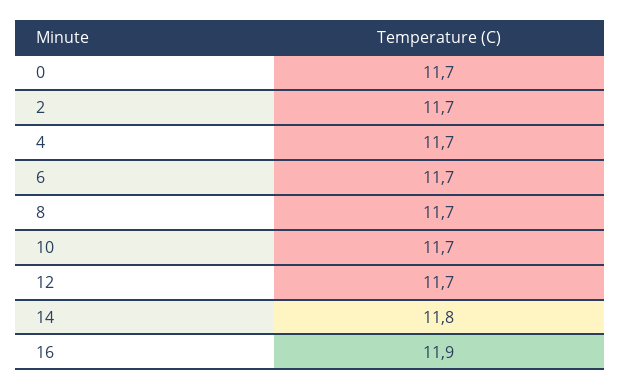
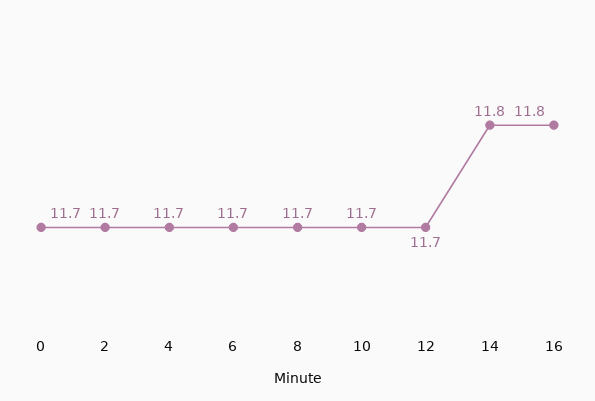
16: 11.9 -> 11.8

